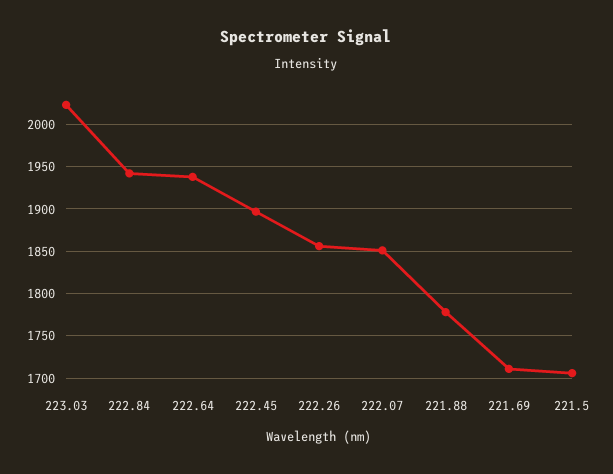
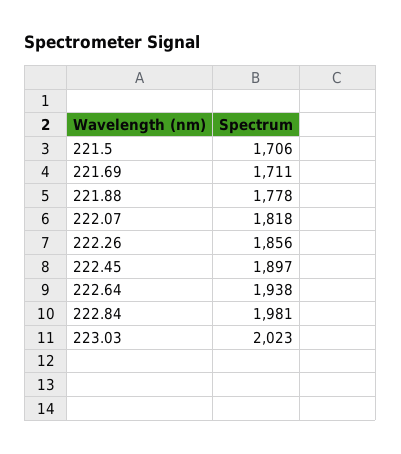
222.84: 1940 -> 1981
222.07: 1850 -> 1818

